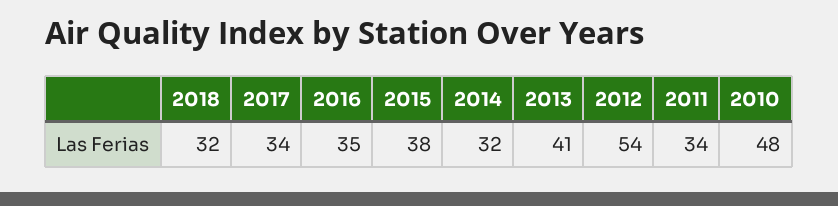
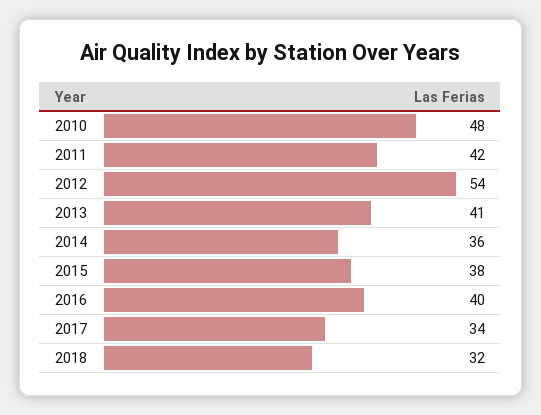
2016: 35 -> 40
2014: 32 -> 36
2011: 34 -> 42

